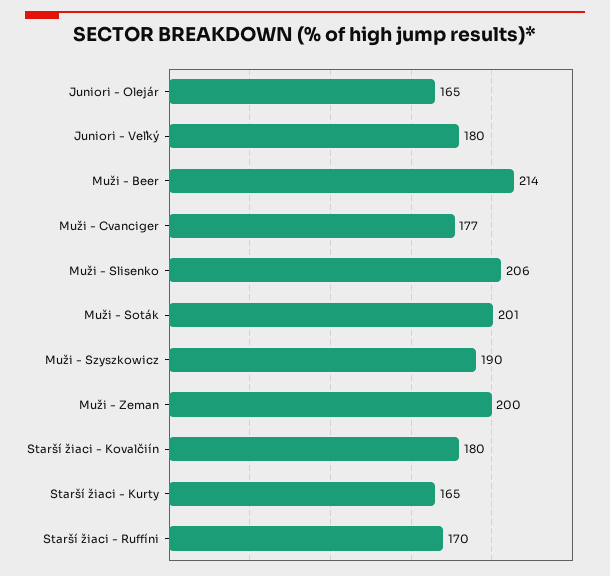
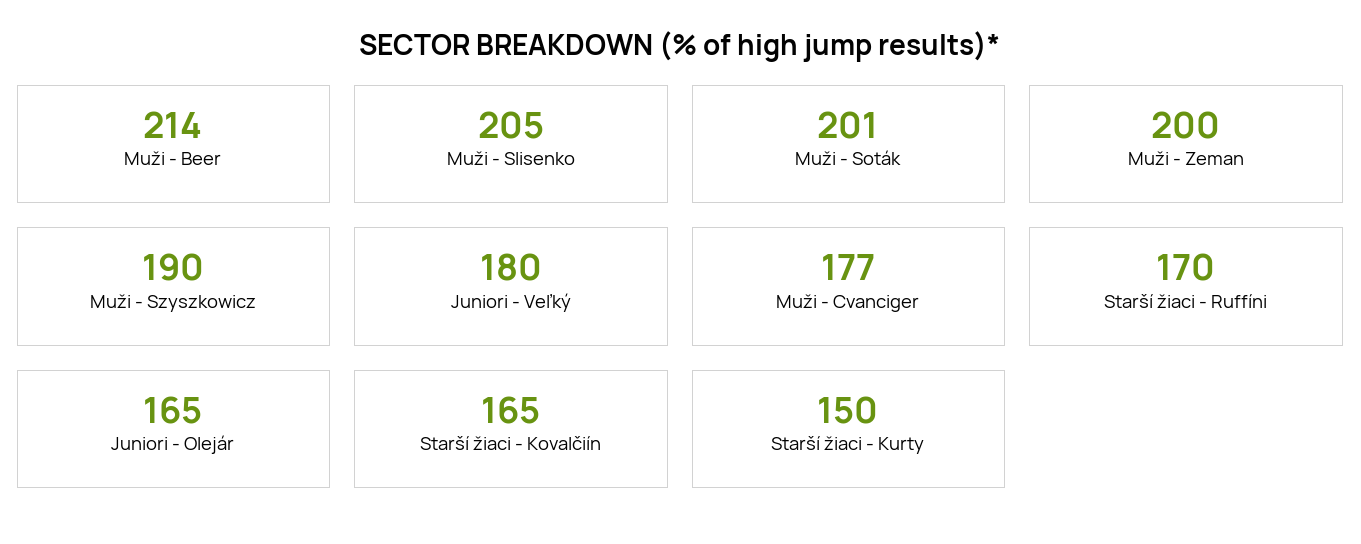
Muži - Slisenko: 206 -> 205
Starší žiaci - Kovalčiín: 180 -> 165
Starší žiaci - Kurty: 165 -> 150

